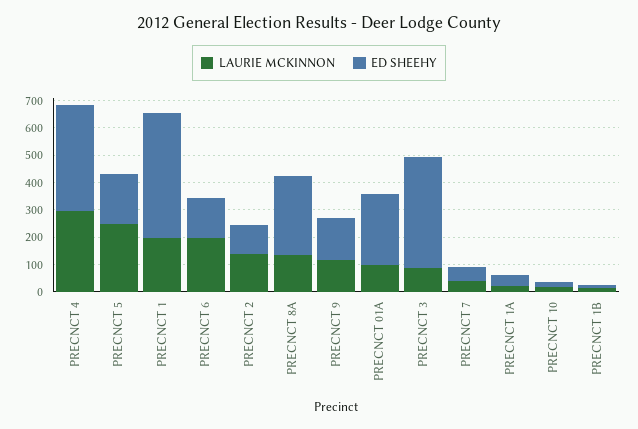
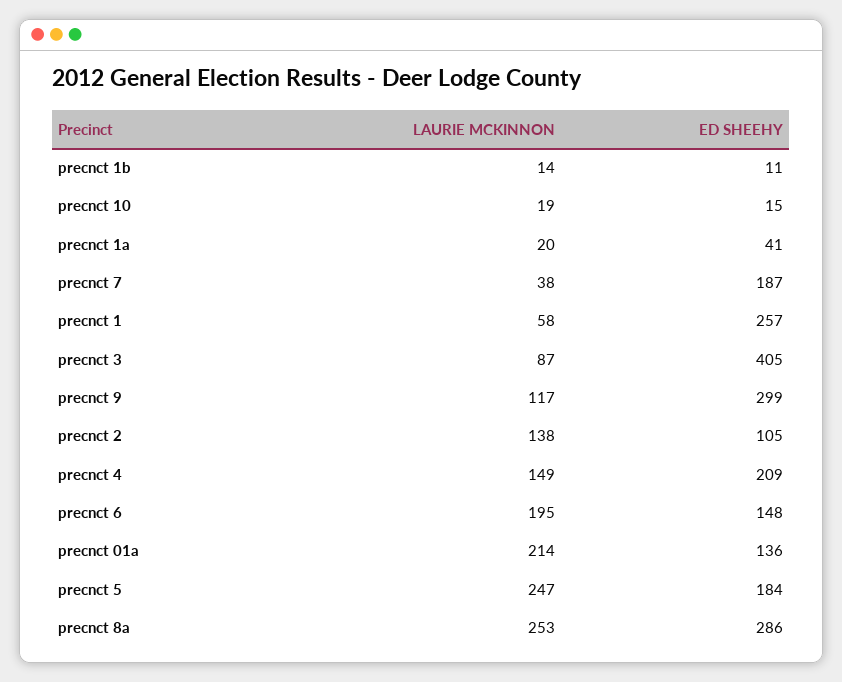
LAURIE MCKINNON, PRECNCT 4: 300 -> 149
ED SHEEHY, PRECNCT 4: 400 -> 209
LAURIE MCKINNON, PRECNCT 1: 200 -> 58
ED SHEEHY, PRECNCT 1: 450 -> 257
LAURIE MCKINNON, PRECNCT 8A: 150 -> 253
ED SHEEHY, PRECNCT 9: 150 -> 299
LAURIE MCKINNON, PRECNCT 01A: 100 -> 214
ED SHEEHY, PRECNCT 01A: 250 -> 136
ED SHEEHY, PRECNCT 7: 50 -> 187

